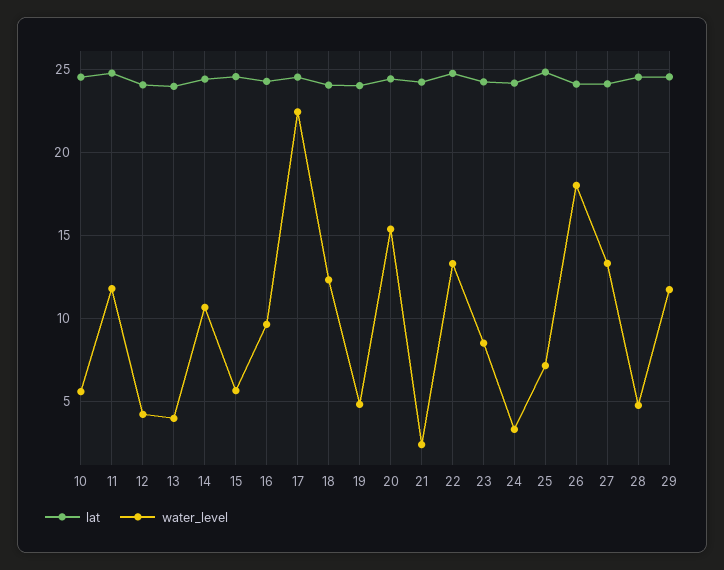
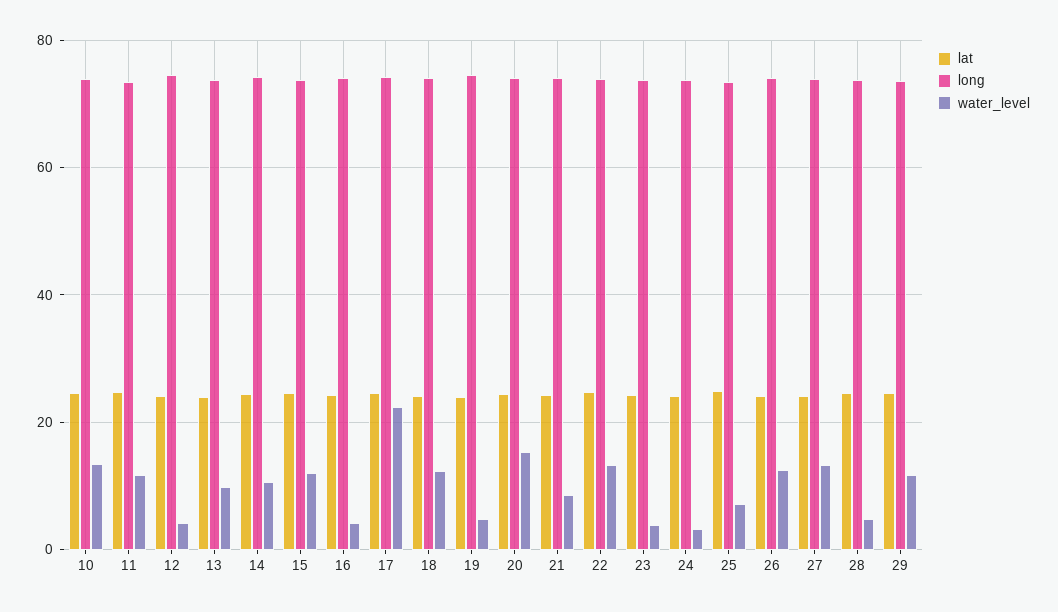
water_level, 10: 5.5 -> 14
water_level, 13: 4 -> 10
water_level, 15: 5.5 -> 12
water_level, 16: 9.5 -> 4
water_level, 21: 2.5 -> 8
water_level, 23: 8.5 -> 4
water_level, 26: 18 -> 12
long, 10: none -> 74
long, 11: none -> 74
long, 12: none -> 74
long, 13: none -> 74
long, 14: none -> 74
long, 15: none -> 74
long, 16: none -> 74
long, 17: none -> 74
long, 18: none -> 74
long, 19: none -> 74
long, 20: none -> 74
long, 21: none -> 74
long, 22: none -> 74
long, 23: none -> 74
long, 24: none -> 74
long, 25: none -> 74
long, 26: none -> 74
long, 27: none -> 74
long, 28: none -> 74
long, 29: none -> 74

